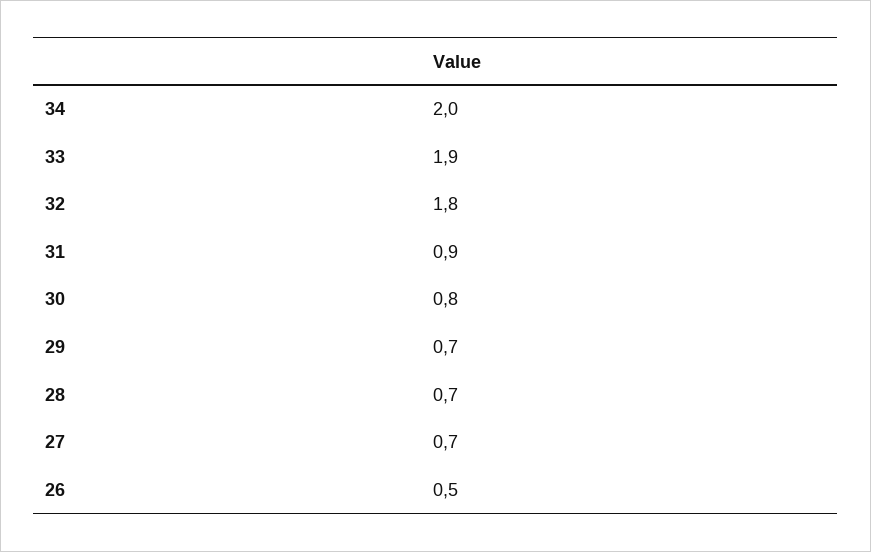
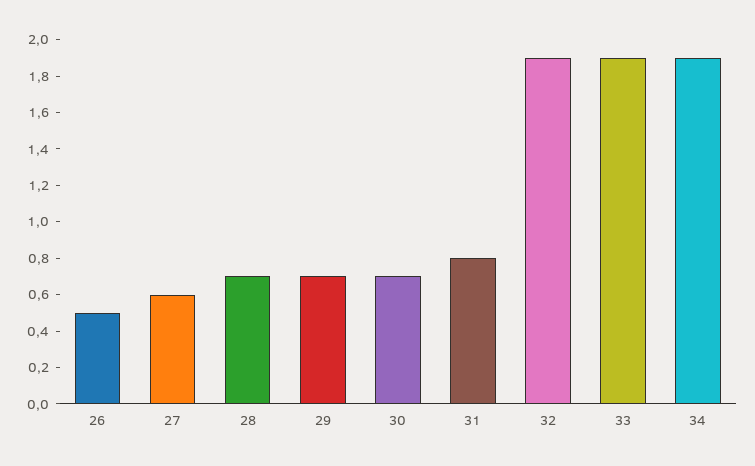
34: 2 -> 1.9
32: 1.8 -> 1.9
31: 0.9 -> 0.8
30: 0.8 -> 0.7
27: 0.7 -> 0.6

